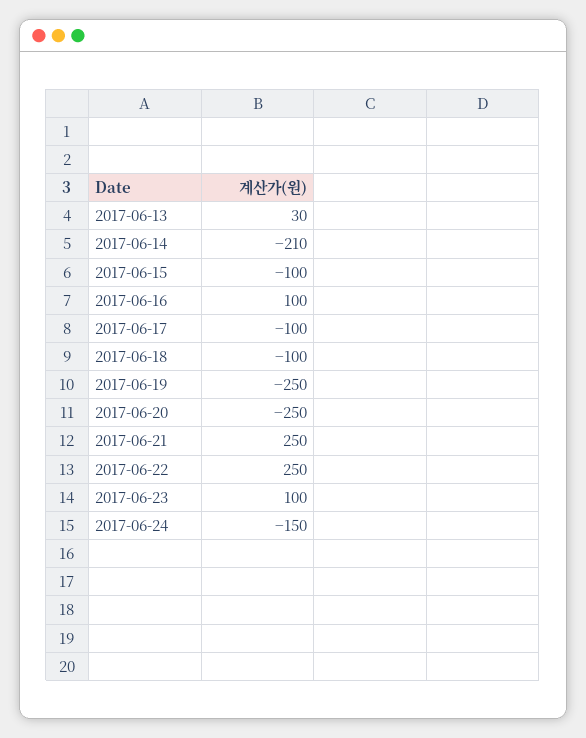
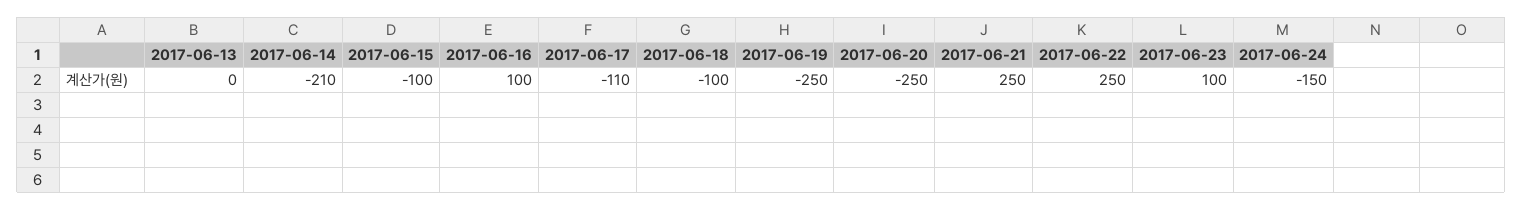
2017-06-13: 30 -> 0
2017-06-17: -100 -> -110

